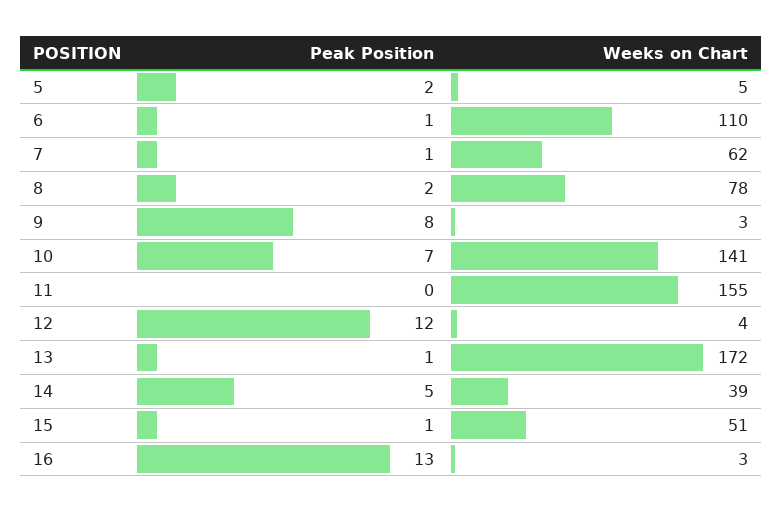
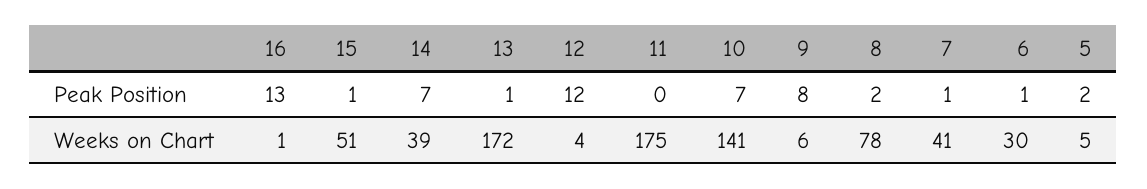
Weeks on Chart, 6: 110 -> 30
Weeks on Chart, 7: 62 -> 41
Weeks on Chart, 9: 3 -> 6
Weeks on Chart, 11: 155 -> 175
Peak Position, 14: 5 -> 7
Weeks on Chart, 16: 3 -> 1

